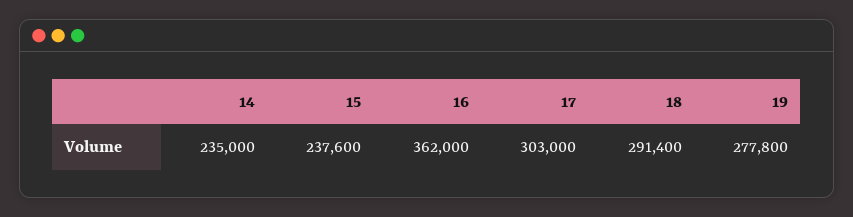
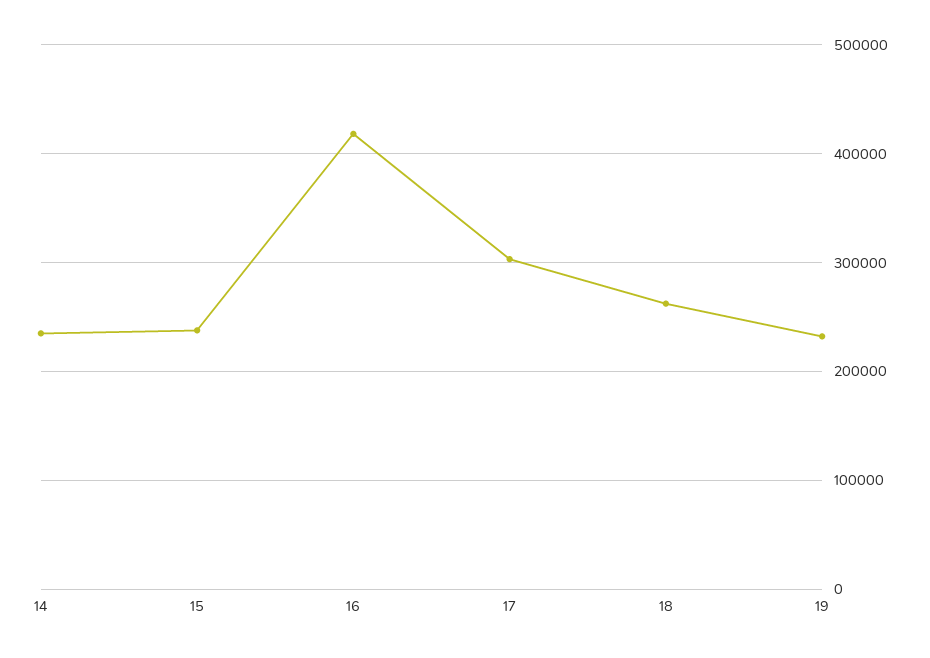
16: 362000 -> 420000
18: 291400 -> 260000
19: 277800 -> 230000

